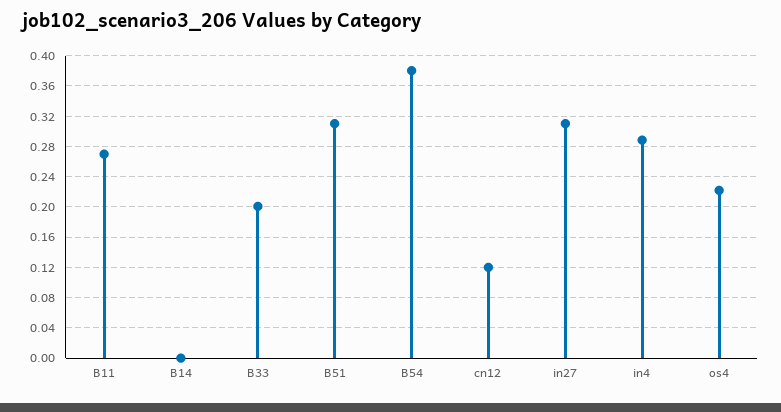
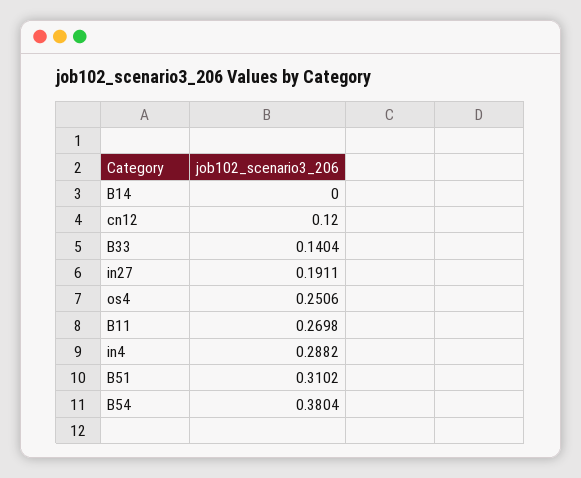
B33: 0.2 -> 0.1404
in27: 0.31 -> 0.1911
os4: 0.22 -> 0.2506

